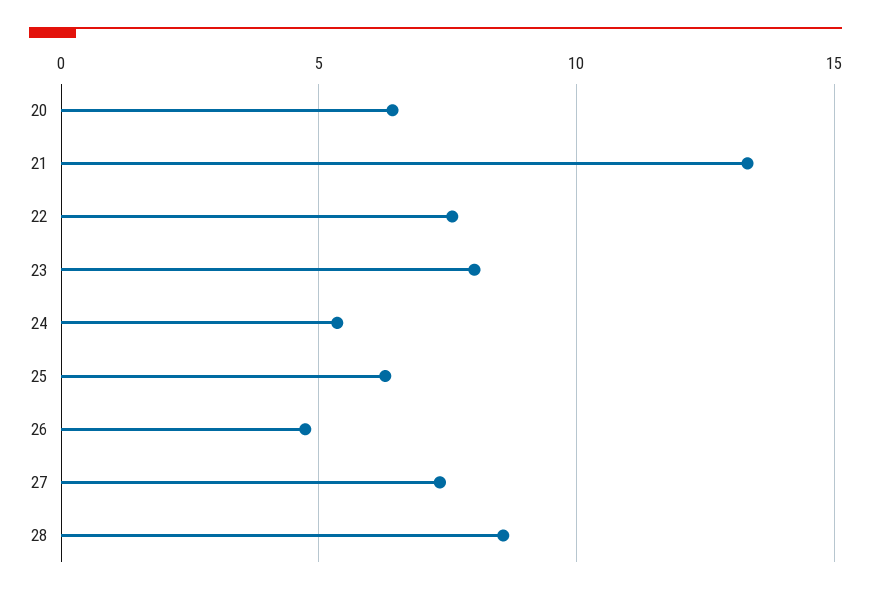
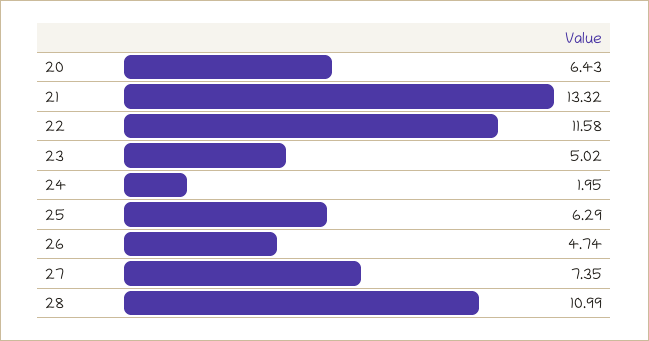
22: 7.5 -> 11.58
23: 8 -> 5.02
24: 5.5 -> 1.95
28: 8.5 -> 10.99

